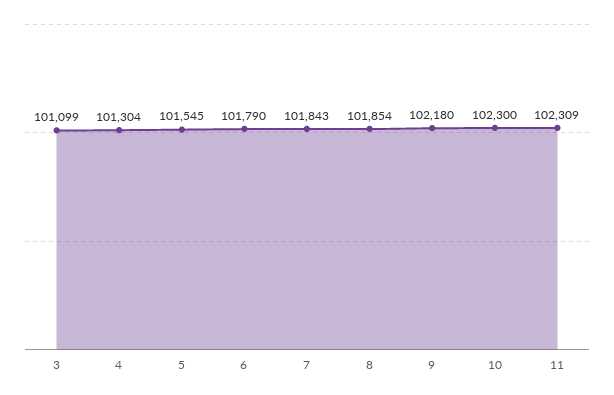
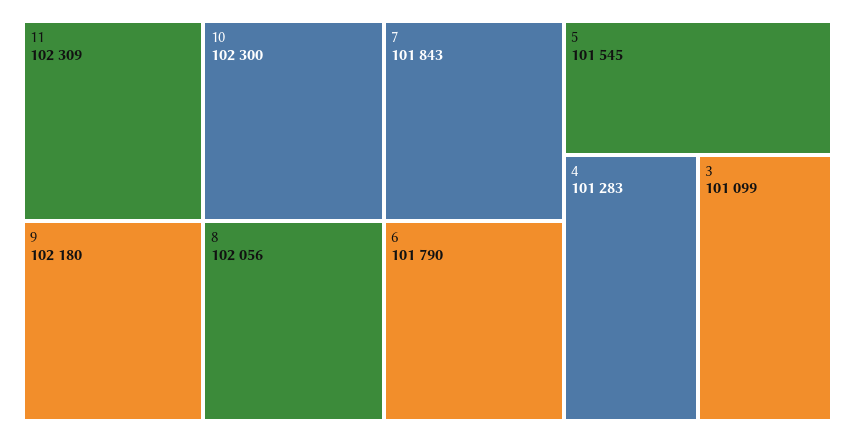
4: 101304 -> 101283
8: 101854 -> 102056

